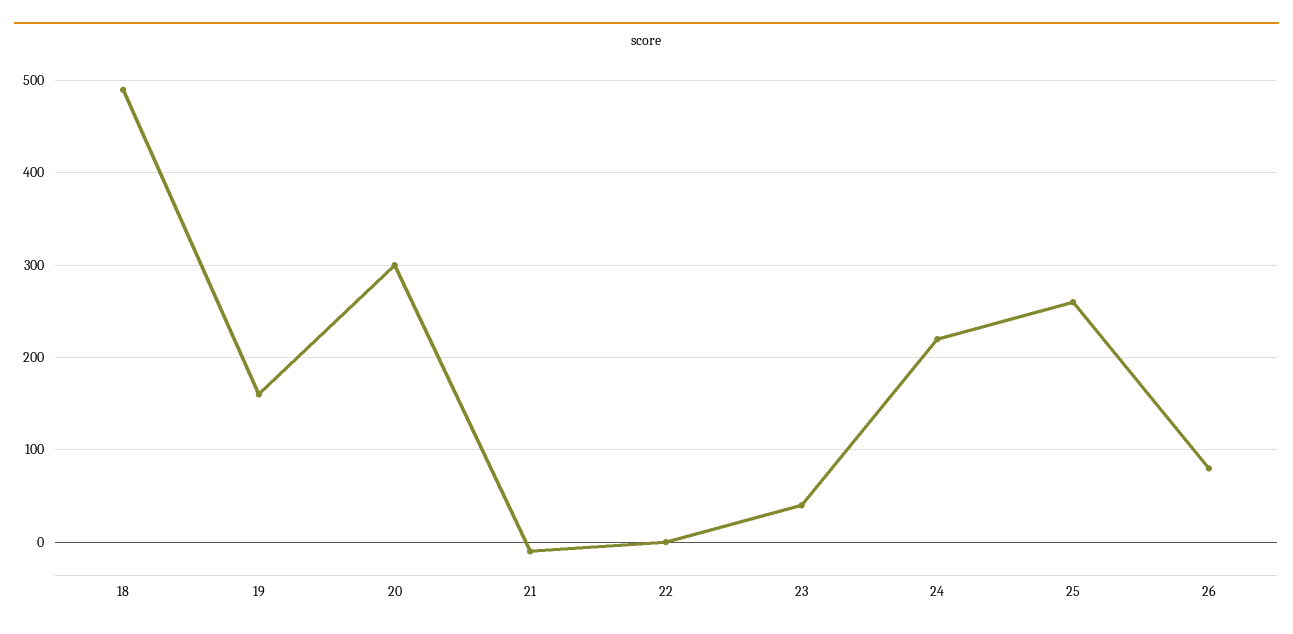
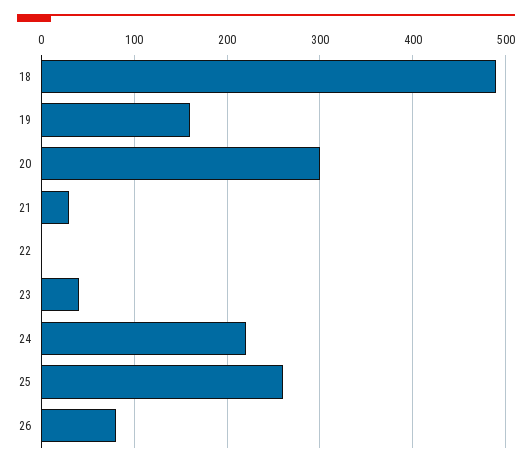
21: -10 -> 30

